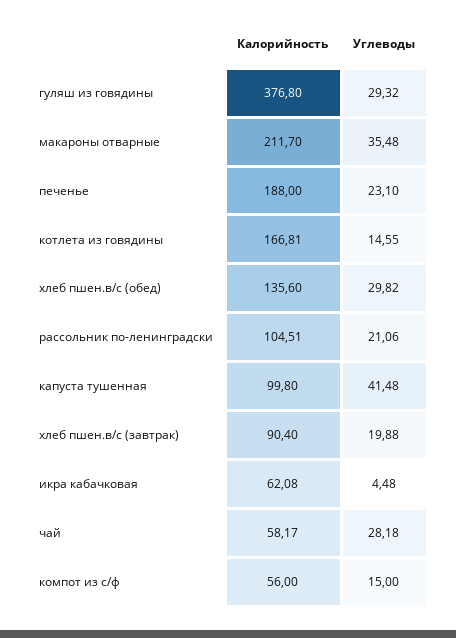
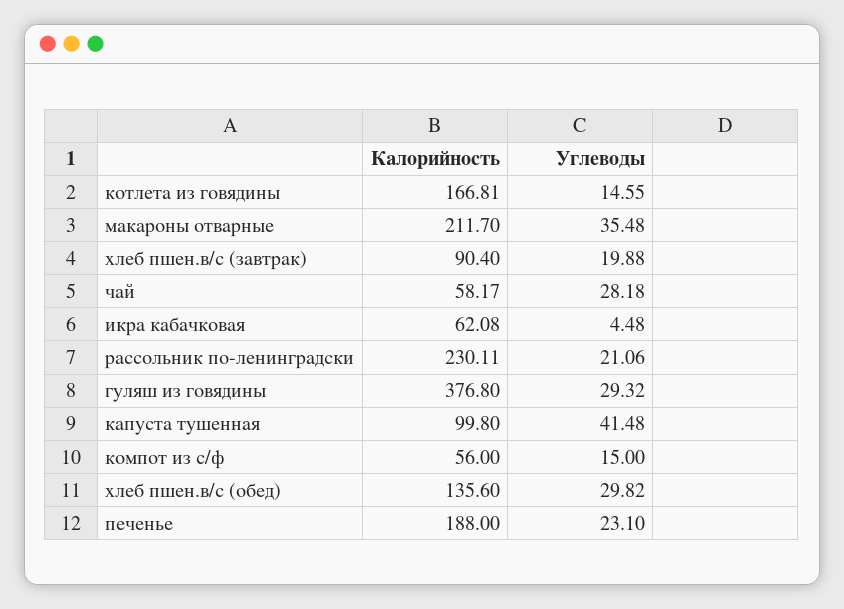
Калорийность, рассольник по-ленинградски: 104.51 -> 230.11

